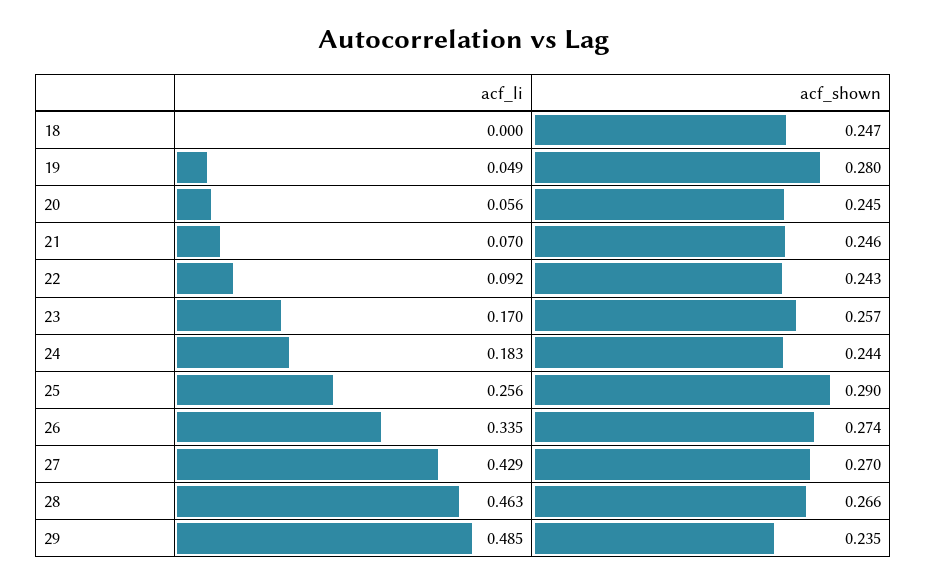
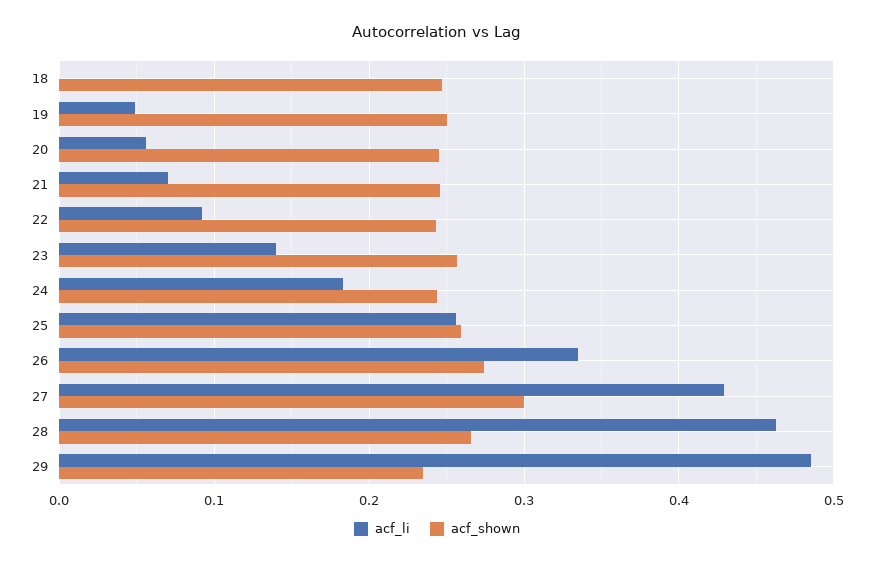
acf_shown, 19: 0.28 -> 0.25
acf_li, 23: 0.17 -> 0.14
acf_shown, 25: 0.29 -> 0.26
acf_shown, 27: 0.27 -> 0.3

